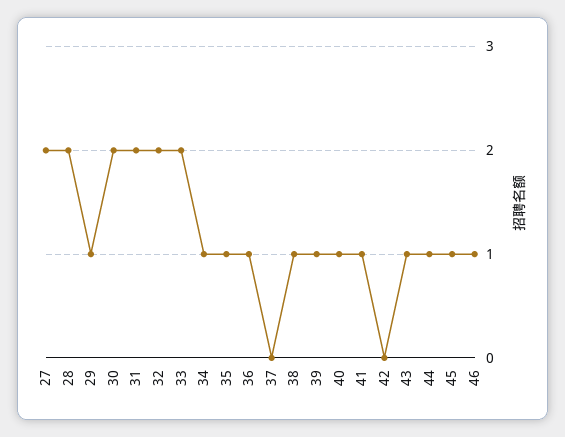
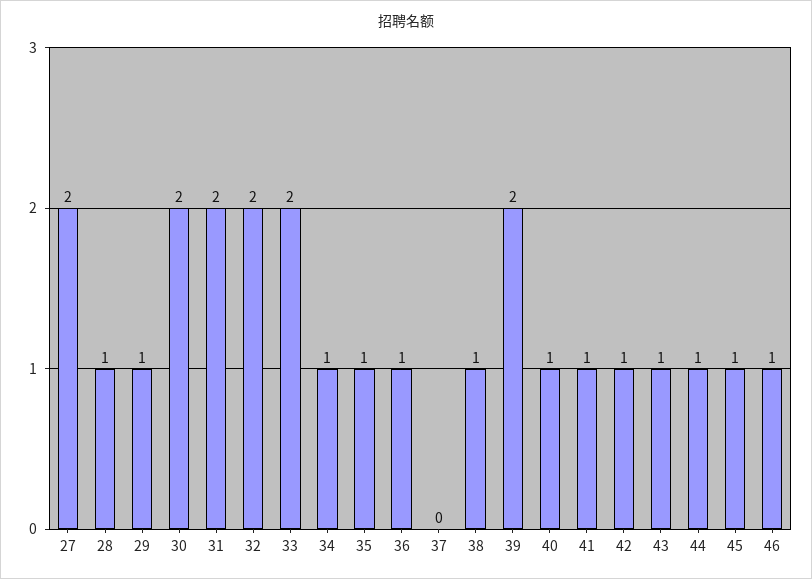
28: 2 -> 1
39: 1 -> 2
42: 0 -> 1

